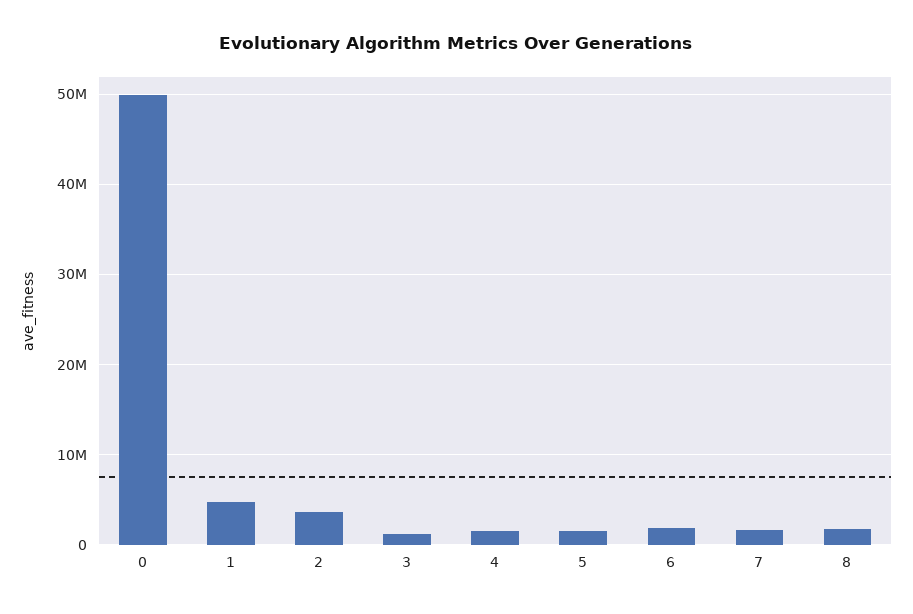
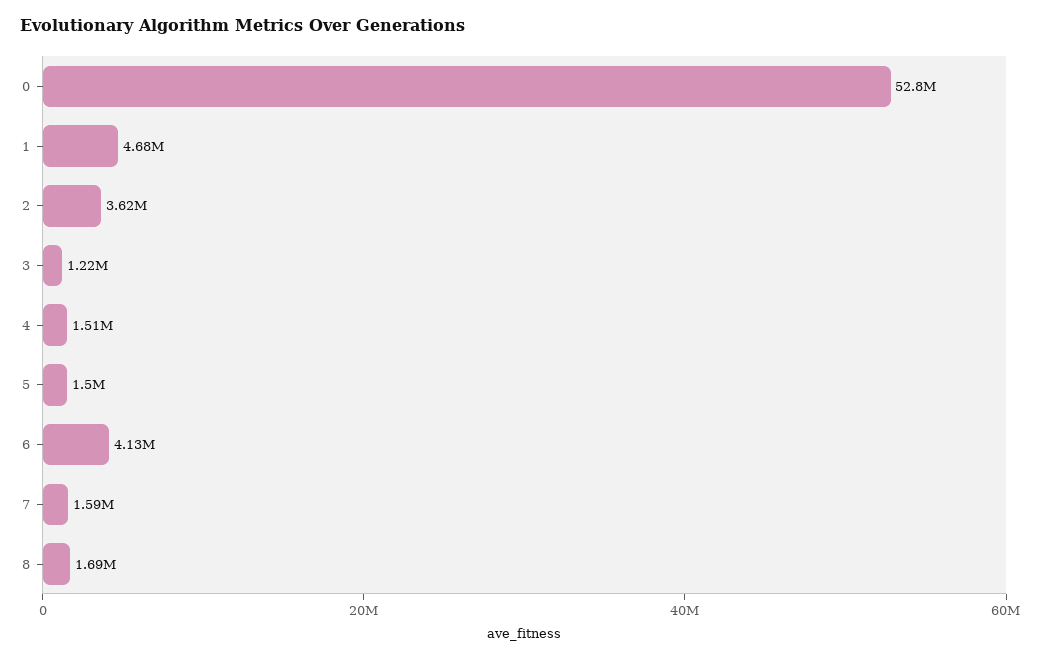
0: 50000000 -> 52800000
6: 2000000 -> 4130000

